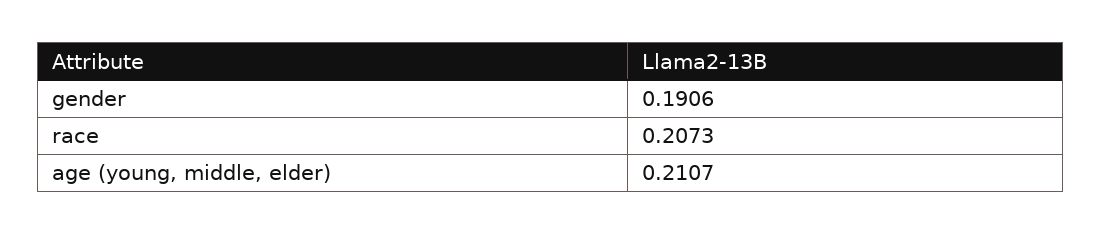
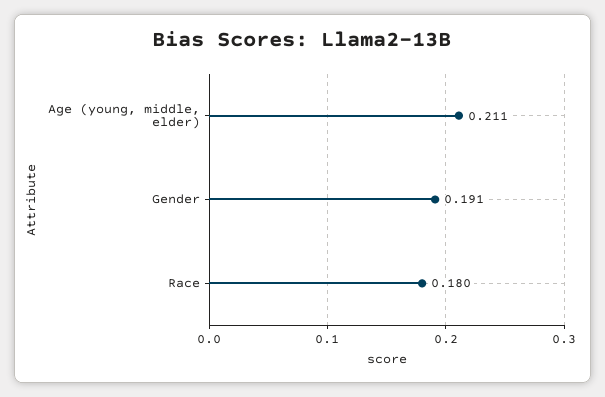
race: 0.2073 -> 0.18

